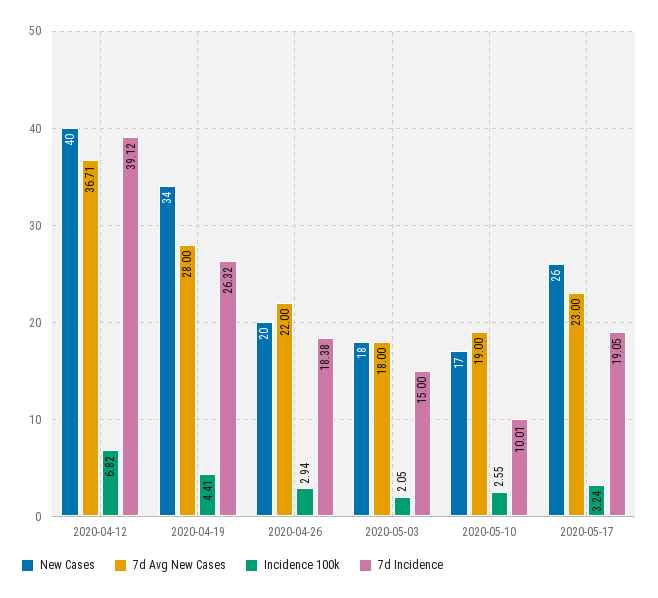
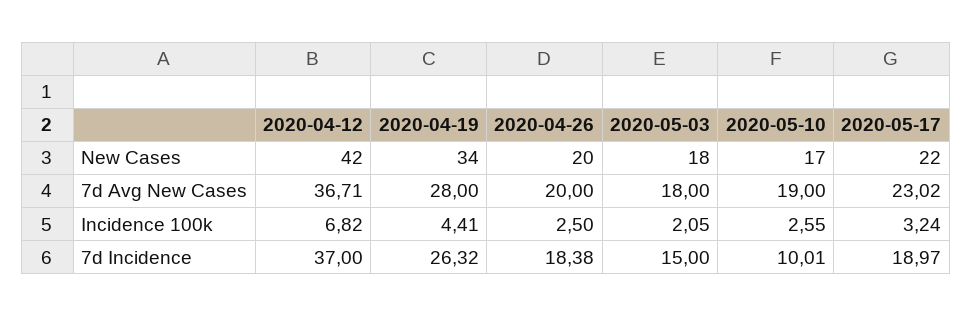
New Cases, 2020-04-12: 40 -> 42
7d Incidence, 2020-04-12: 39.12 -> 37
7d Avg New Cases, 2020-04-26: 22 -> 20
Incidence 100k, 2020-04-26: 2.94 -> 2.5
New Cases, 2020-05-17: 26 -> 22
7d Avg New Cases, 2020-05-17: 23 -> 23.02
7d Incidence, 2020-05-17: 19.05 -> 18.97

